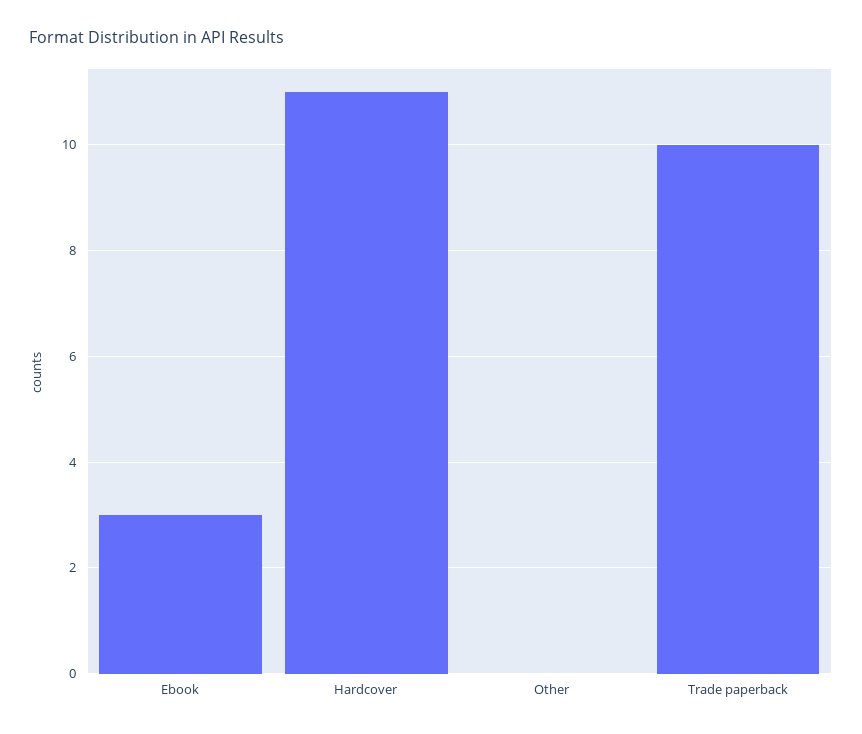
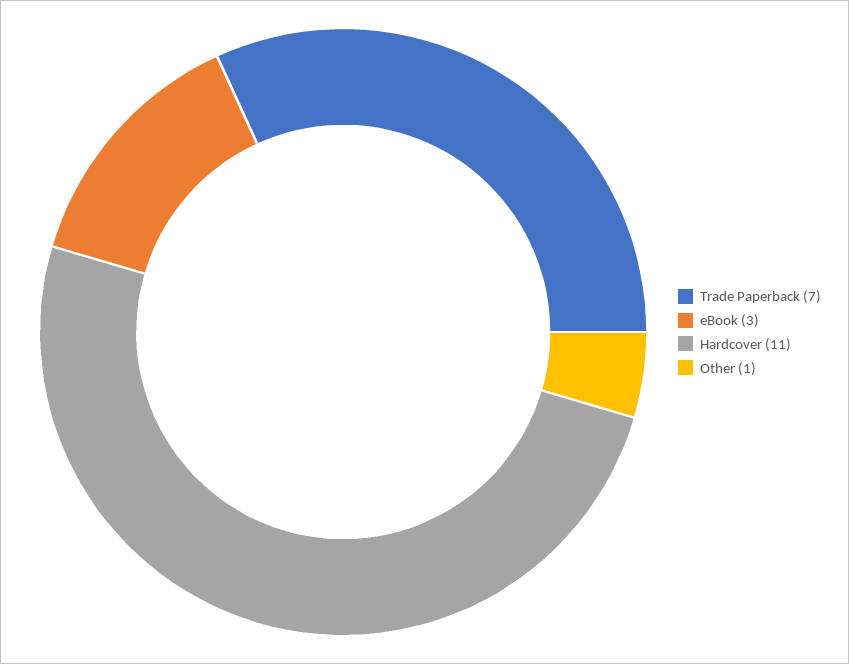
Other: 0 -> 1
Trade paperback: 10 -> 7

